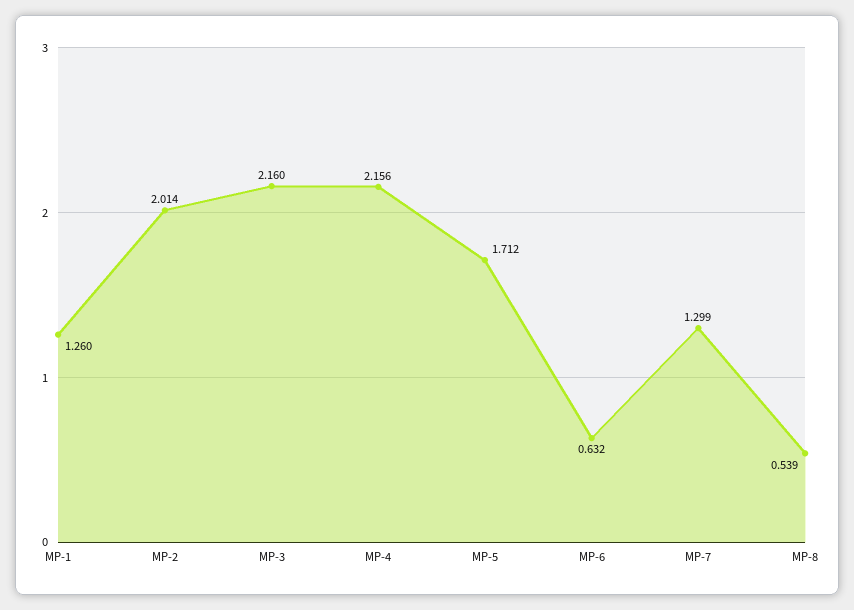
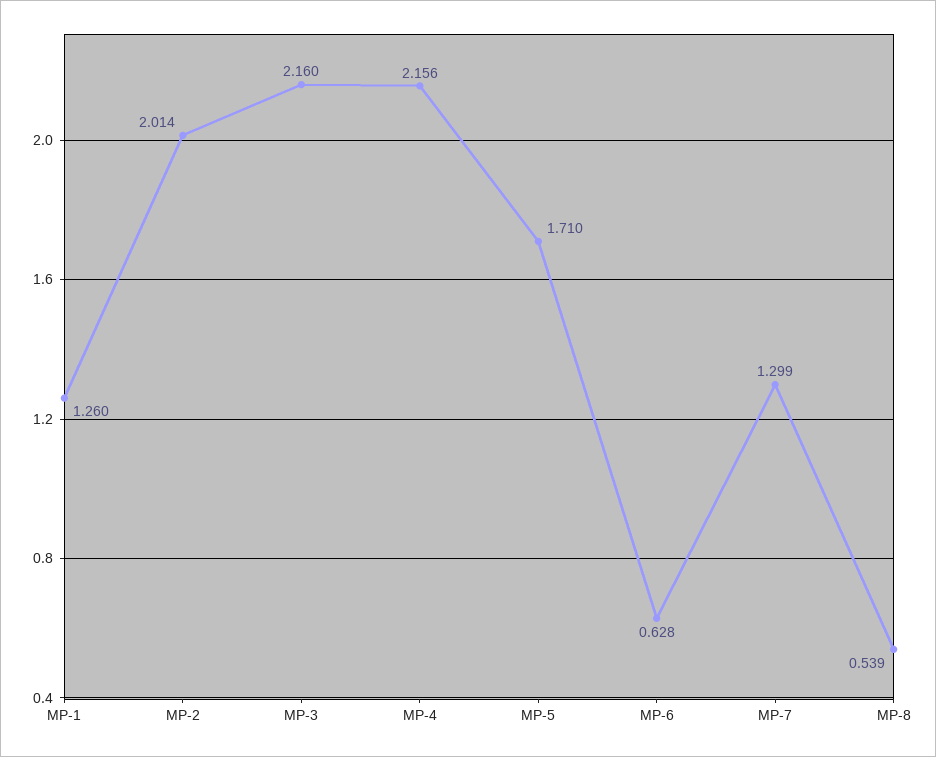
MP-5: 1.712 -> 1.71
MP-6: 0.632 -> 0.628

